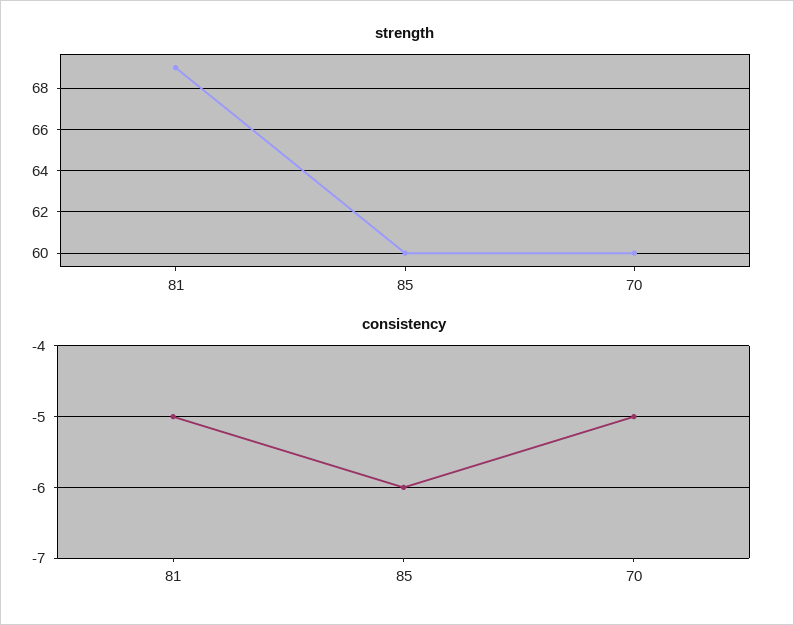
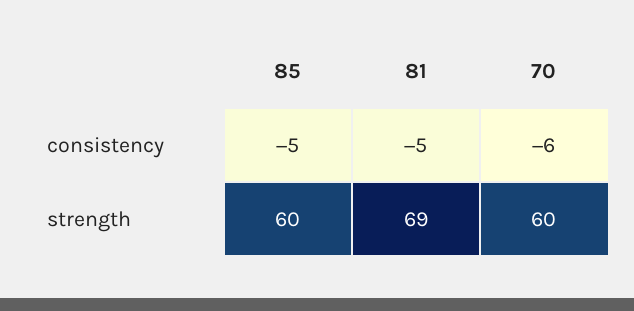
consistency, 85: -6 -> -5
consistency, 70: -5 -> -6

